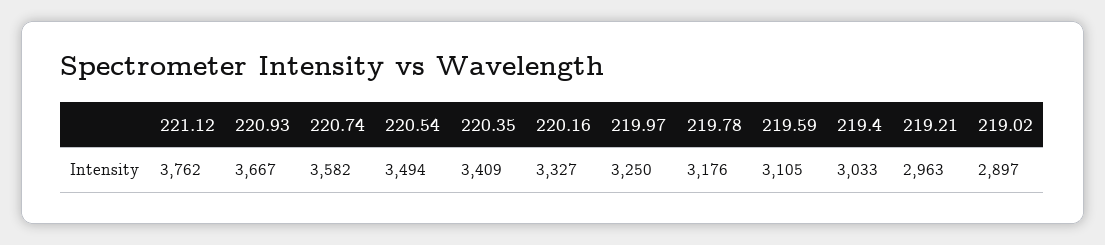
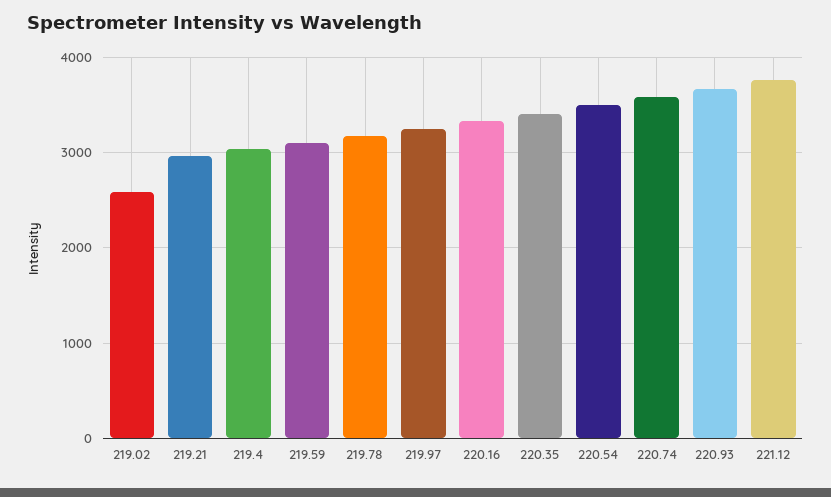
219.02: 2897 -> 2600

